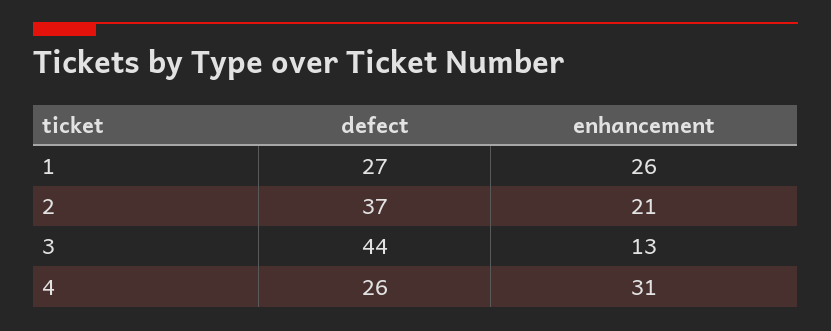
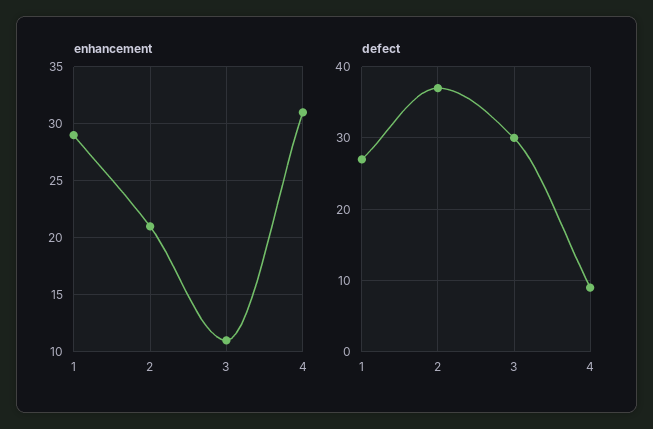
enhancement, 1: 26 -> 29
defect, 3: 44 -> 30
enhancement, 3: 13 -> 11
defect, 4: 26 -> 9

